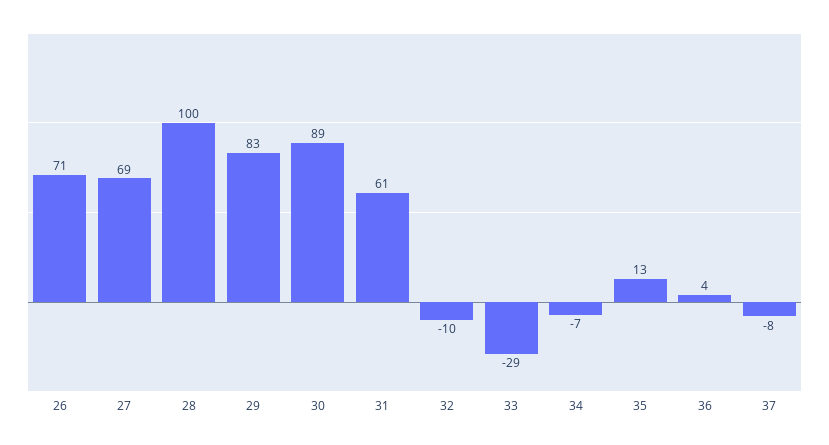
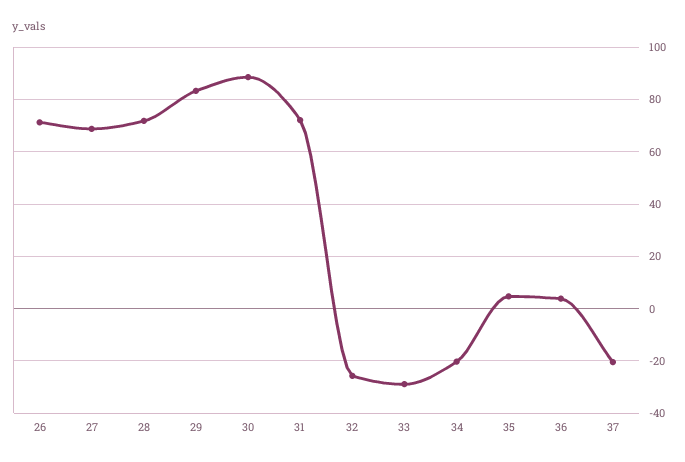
28: 100 -> 72.5
31: 61 -> 72.5
32: -10 -> -25
34: -7 -> -20
35: 13 -> 5
37: -8 -> -20

